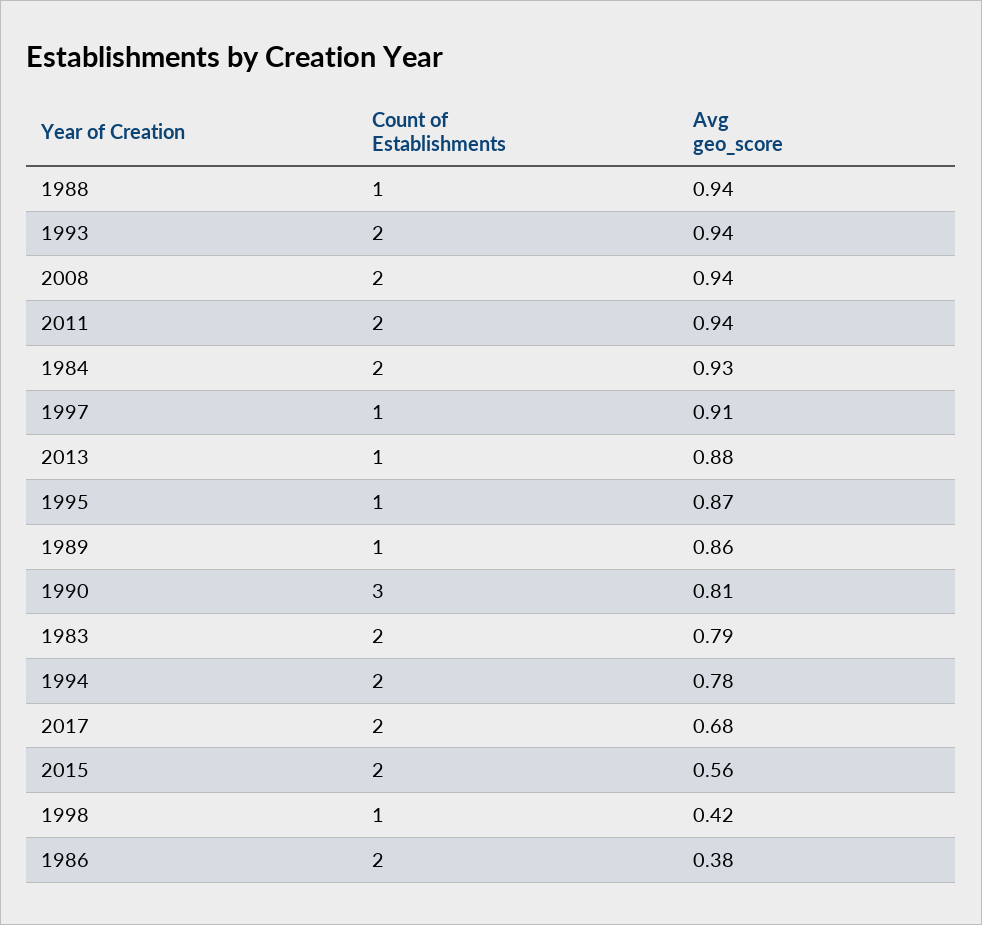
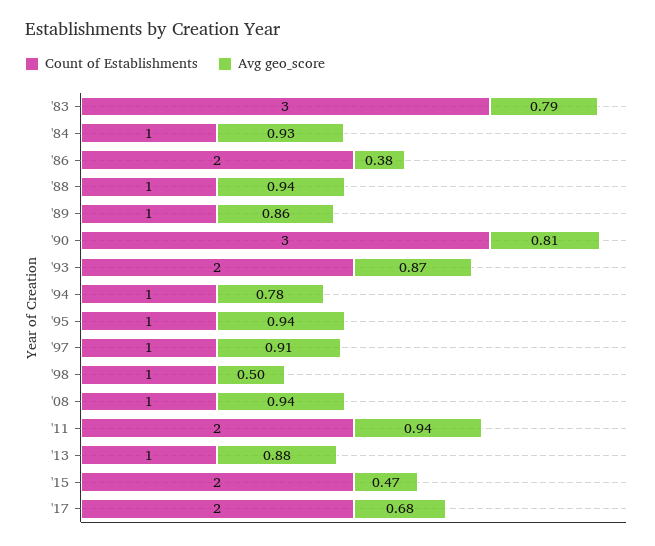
Avg geo_score, 1993: 0.94 -> 0.87
Count of Establishments, 2008: 2 -> 1
Count of Establishments, 1984: 2 -> 1
Avg geo_score, 1995: 0.87 -> 0.94
Count of Establishments, 1983: 2 -> 3
Count of Establishments, 1994: 2 -> 1
Avg geo_score, 2015: 0.56 -> 0.47
Avg geo_score, 1998: 0.42 -> 0.5

